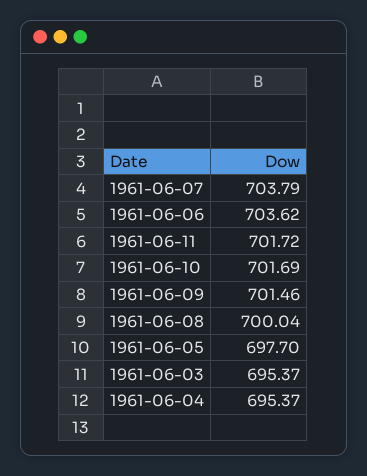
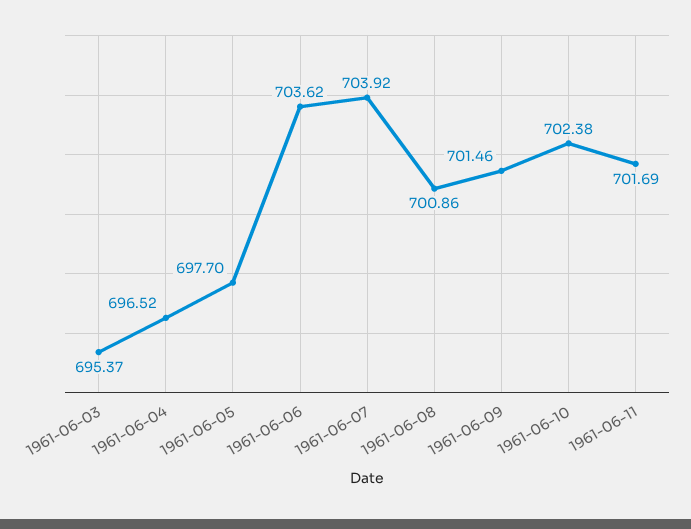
1961-06-07: 703.79 -> 703.92
1961-06-11: 701.72 -> 701.69
1961-06-10: 701.69 -> 702.38
1961-06-08: 700.04 -> 700.86
1961-06-04: 695.37 -> 696.52

